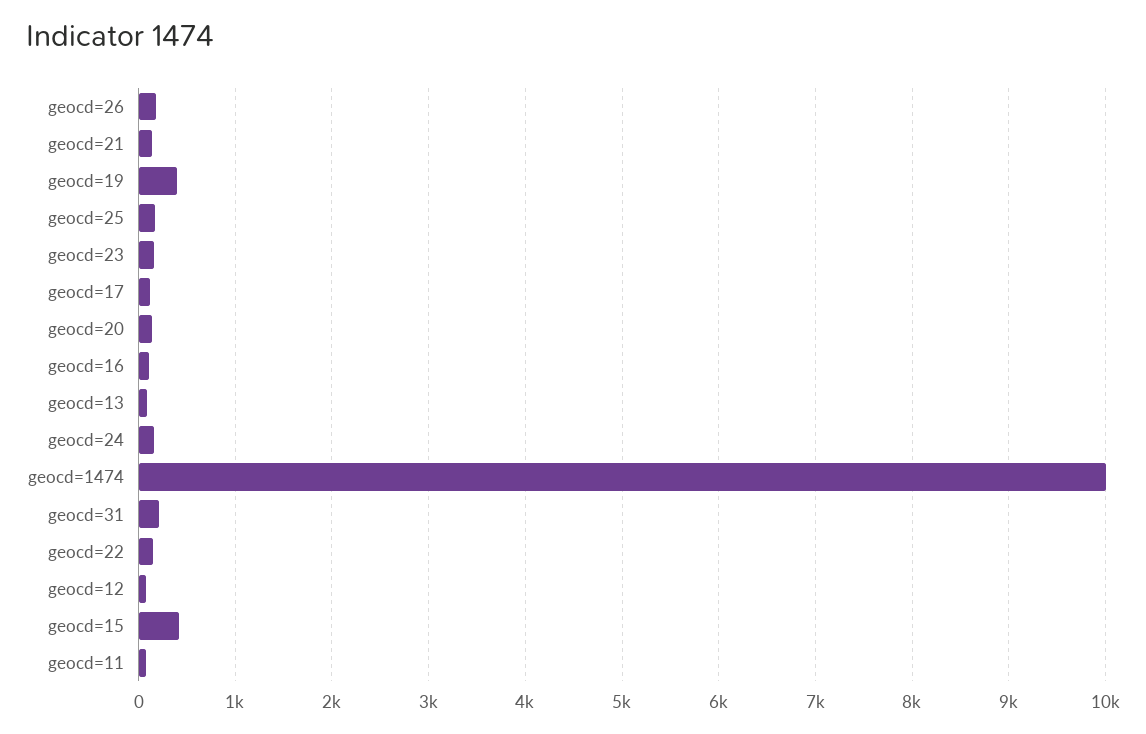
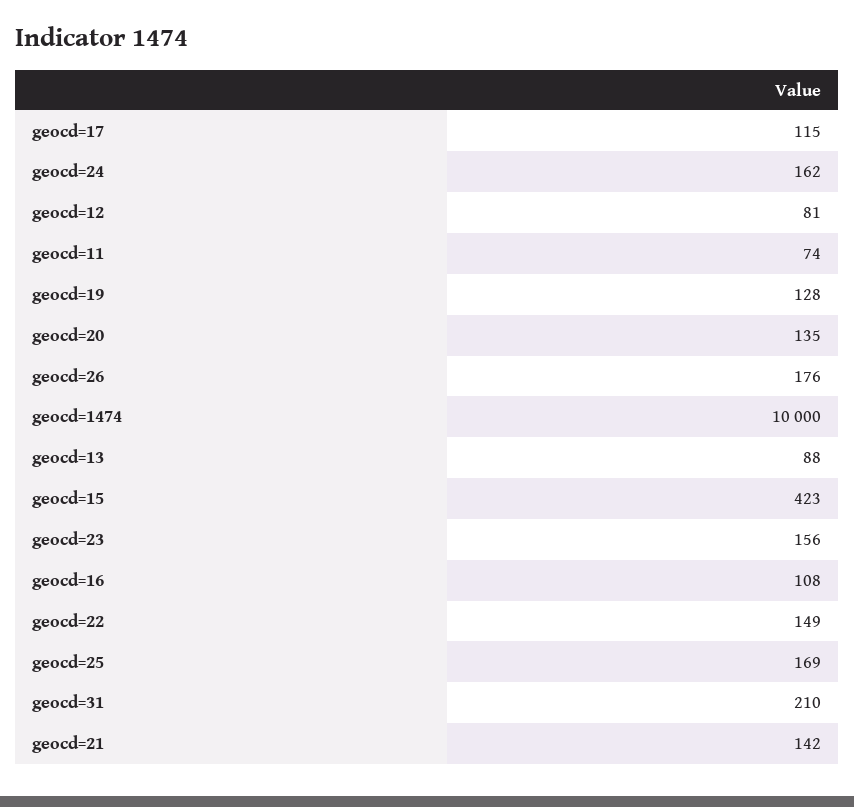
geocd=19: 400 -> 128

